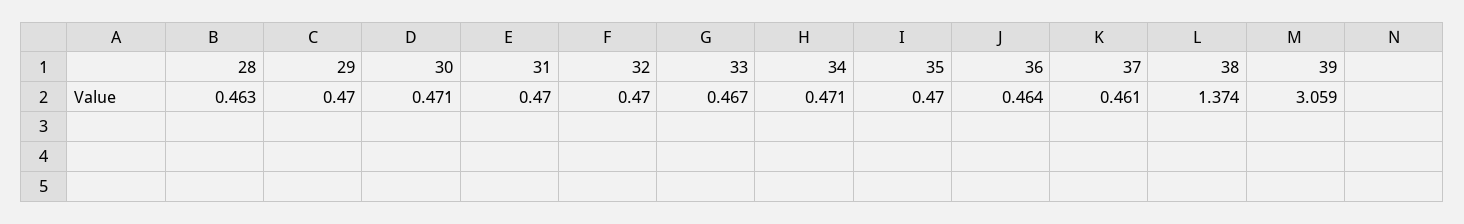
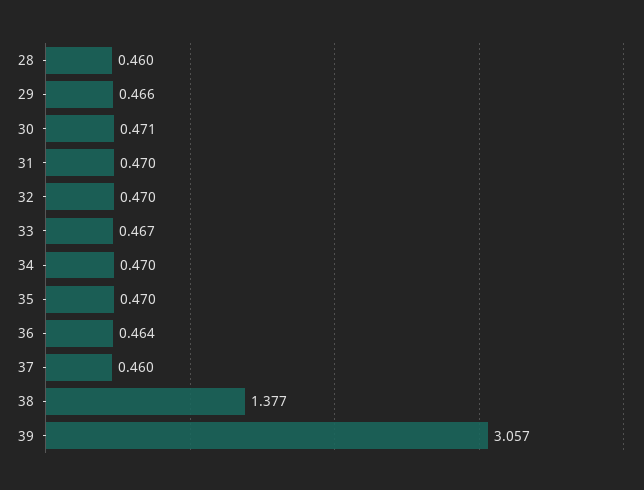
28: 0.463 -> 0.46
29: 0.47 -> 0.466
34: 0.471 -> 0.47
37: 0.461 -> 0.46
38: 1.374 -> 1.377
39: 3.059 -> 3.057

